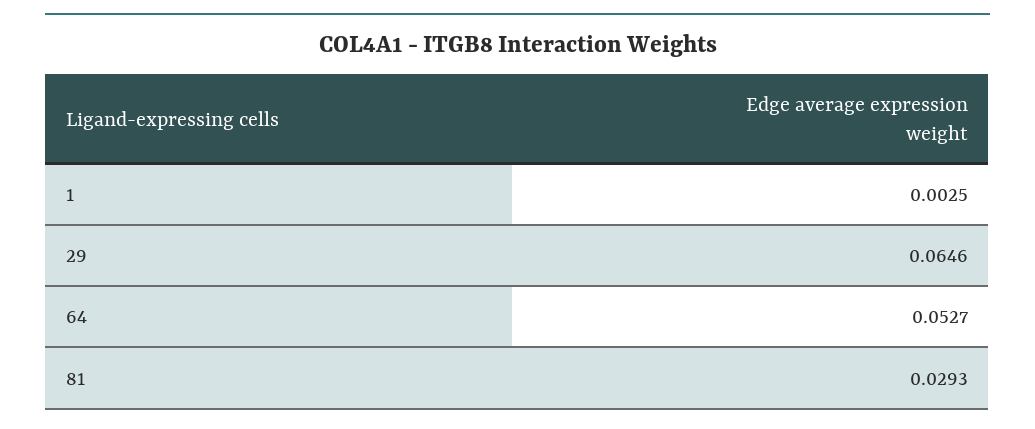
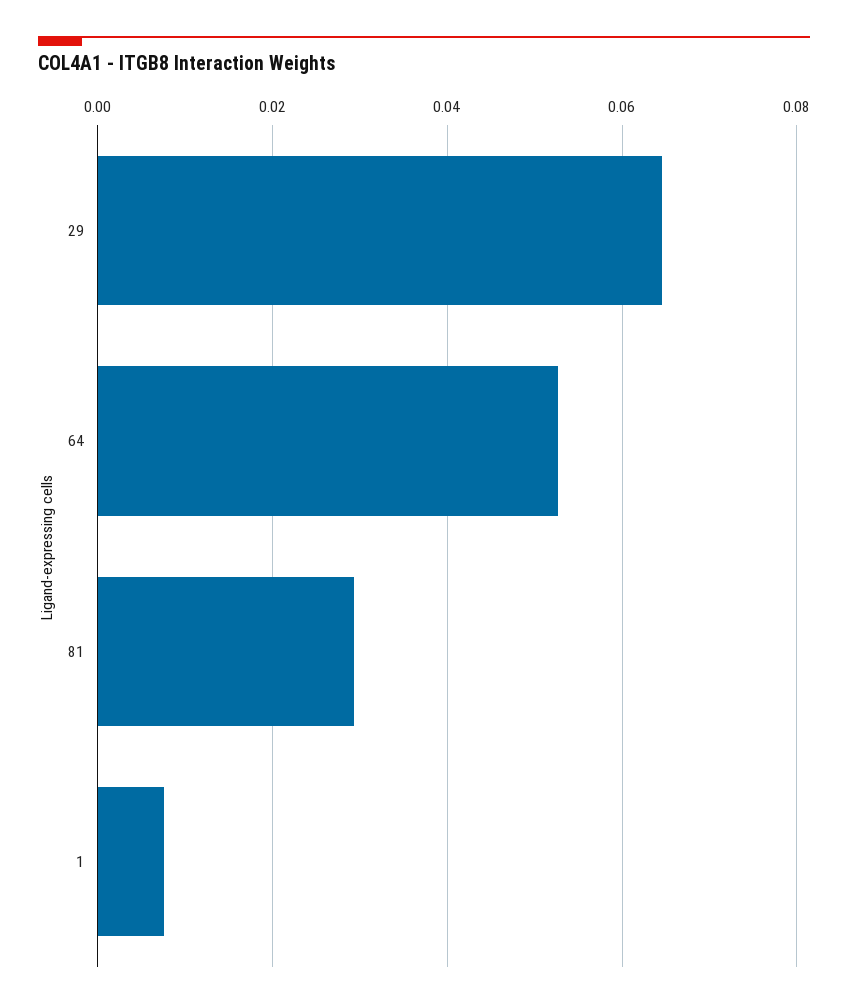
1: 0.0025 -> 0.008

